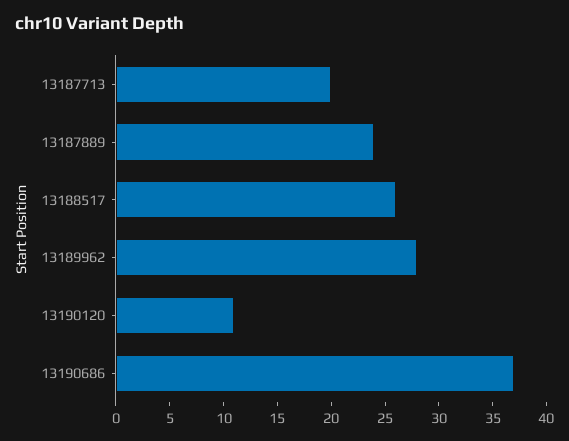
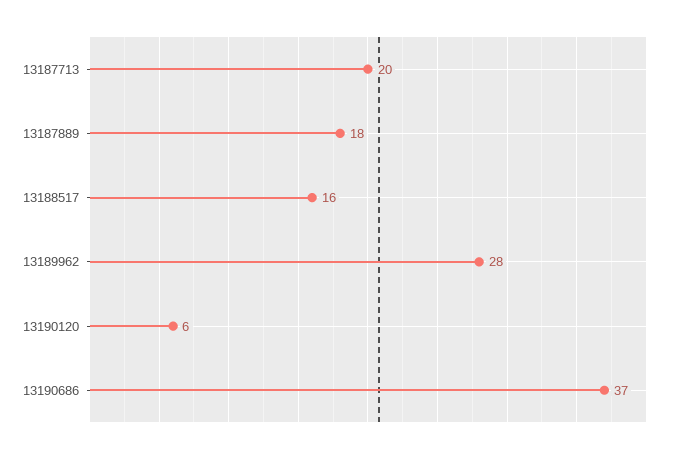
13187889: 24 -> 18
13188517: 26 -> 16
13190120: 11 -> 6

